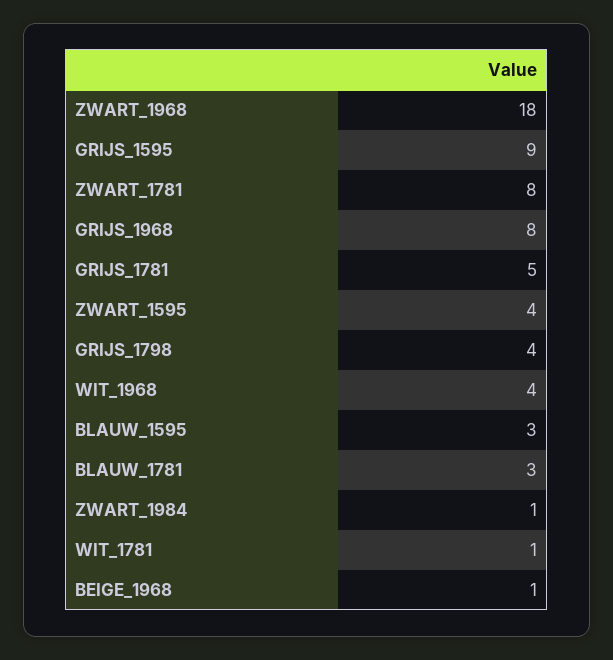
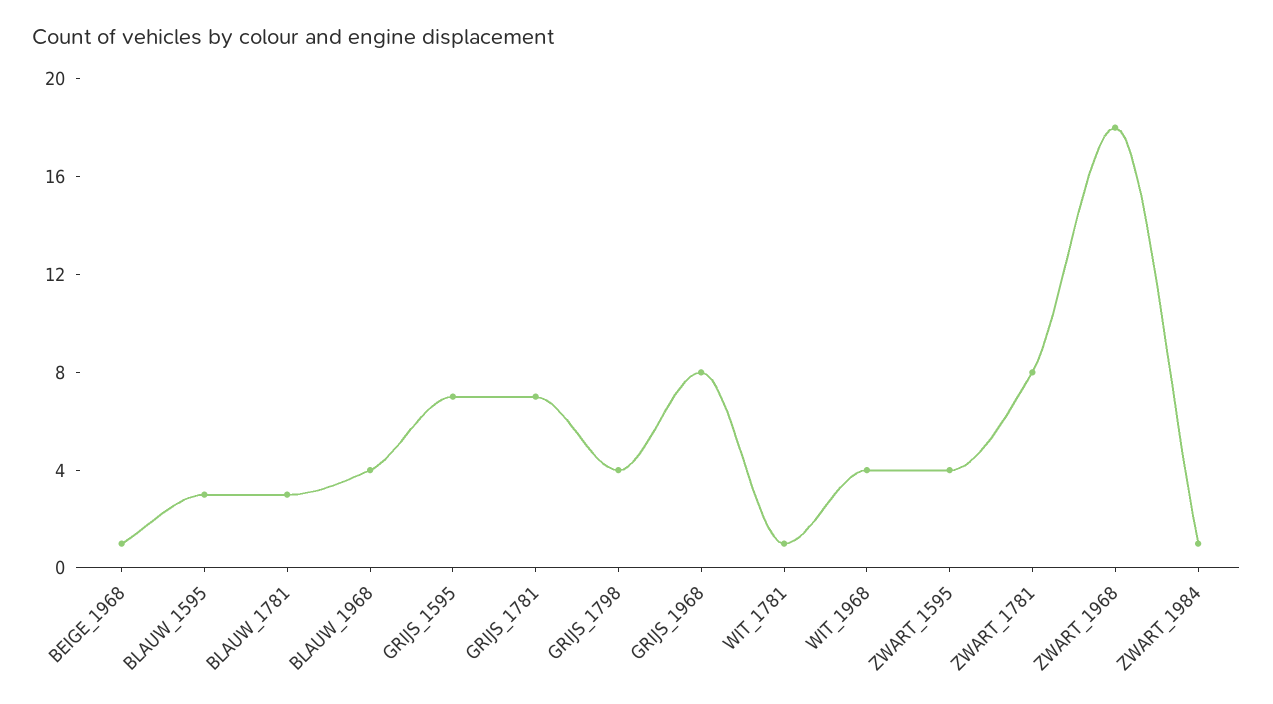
GRIJS_1595: 9 -> 7
GRIJS_1781: 5 -> 7
BLAUW_1968: none -> 4

